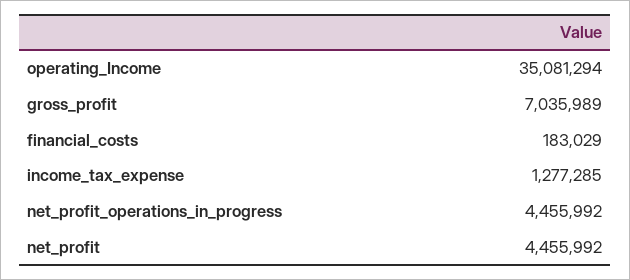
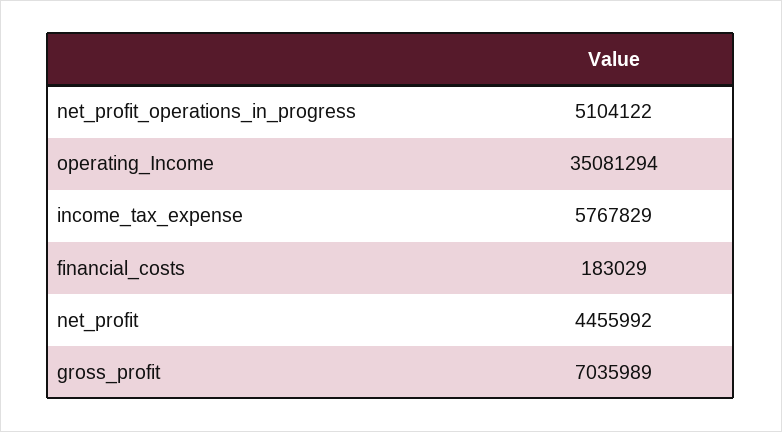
income_tax_expense: 1277285 -> 5767829
net_profit_operations_in_progress: 4455992 -> 5104122

